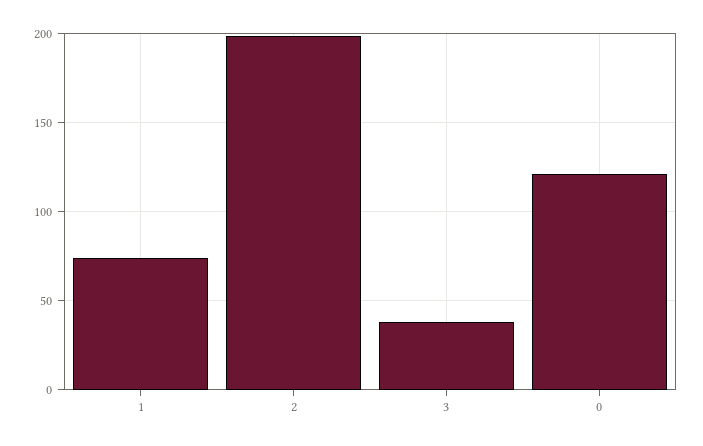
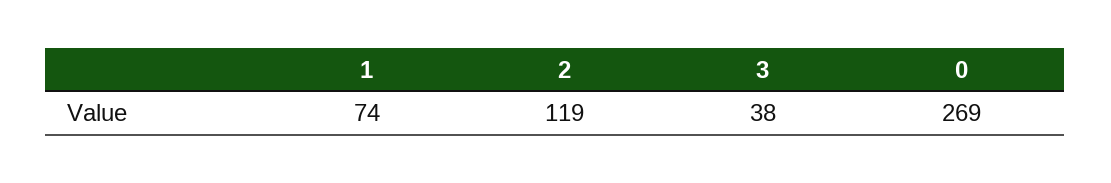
2: 200 -> 119
0: 120 -> 269

